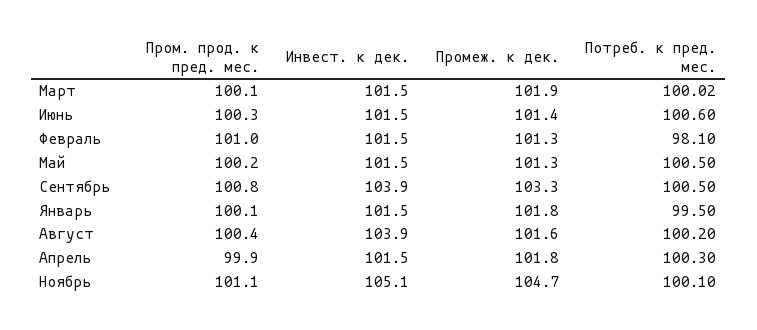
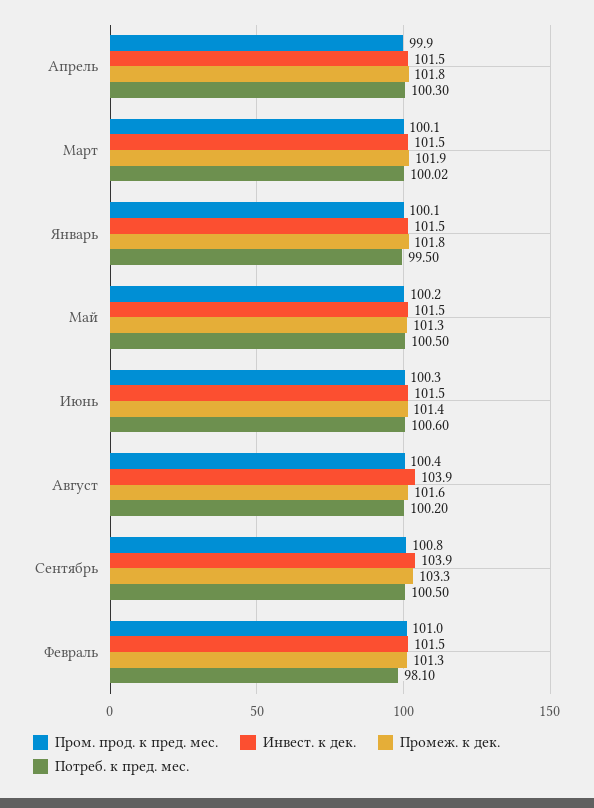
Пром. прод. к пред. мес., Ноябрь: 101.1 -> none
Инвест. к дек., Ноябрь: 105.1 -> none
Промеж. к дек., Ноябрь: 104.7 -> none
Потреб. к пред. мес., Ноябрь: 100.1 -> none

